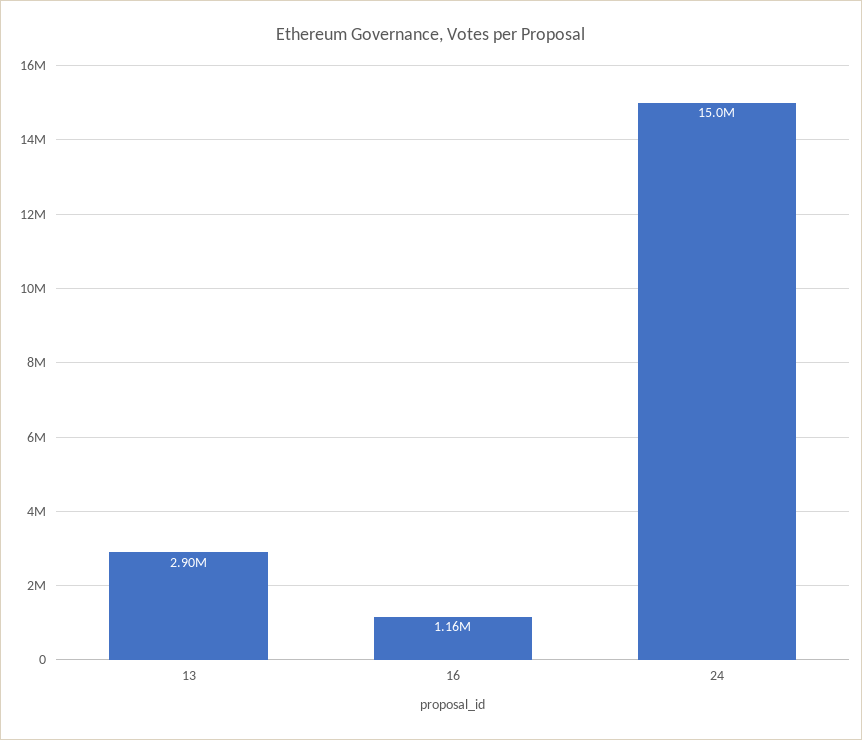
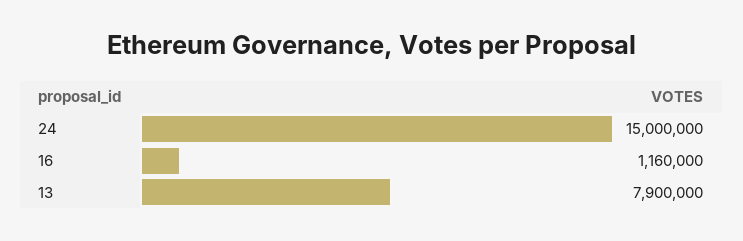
13: 2900000 -> 7900000

